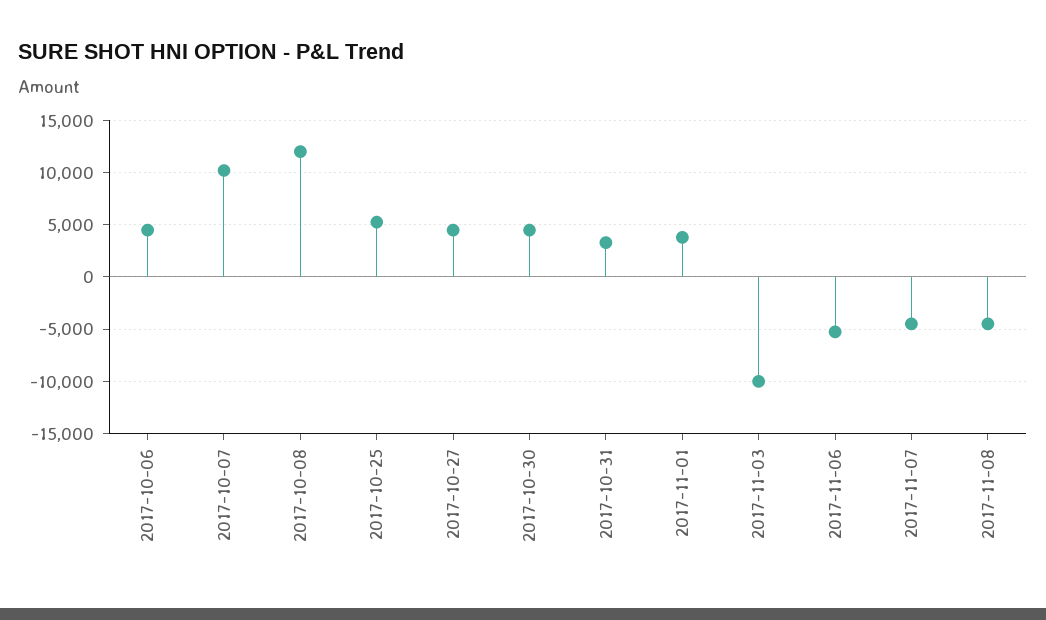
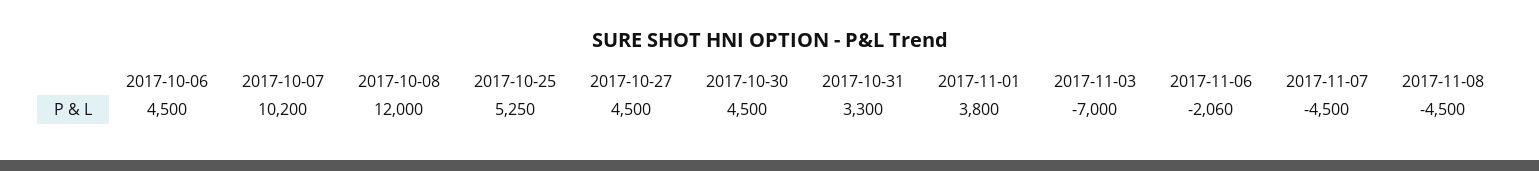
2017-11-03: -10000 -> -7000
2017-11-06: -5000 -> -2060

